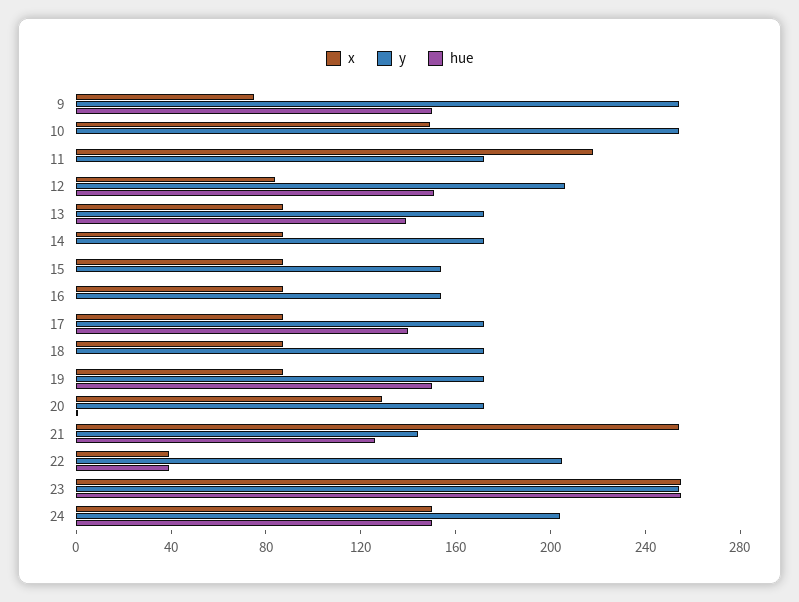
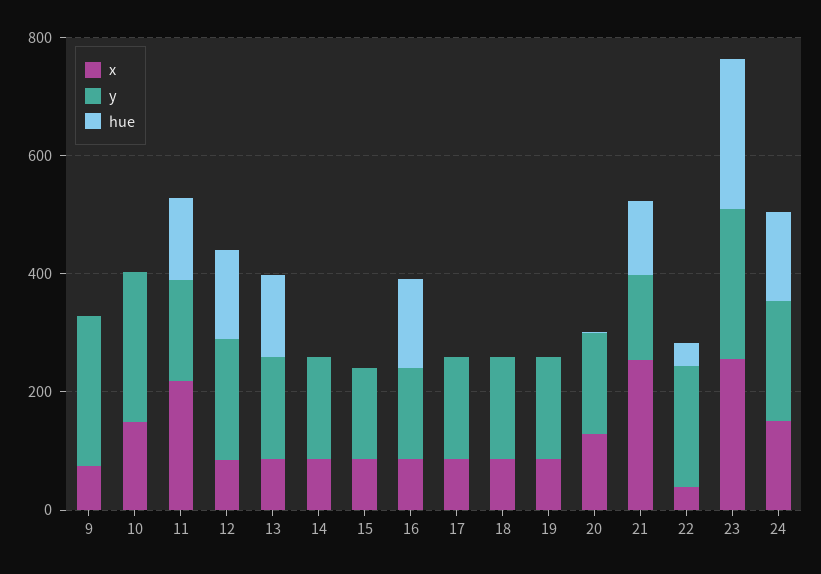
hue, 9: 150 -> 0
hue, 11: 0 -> 150
hue, 16: 0 -> 150
hue, 17: 140 -> 0
hue, 19: 150 -> 0

